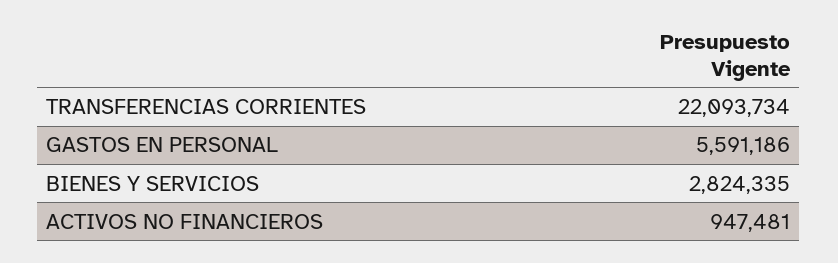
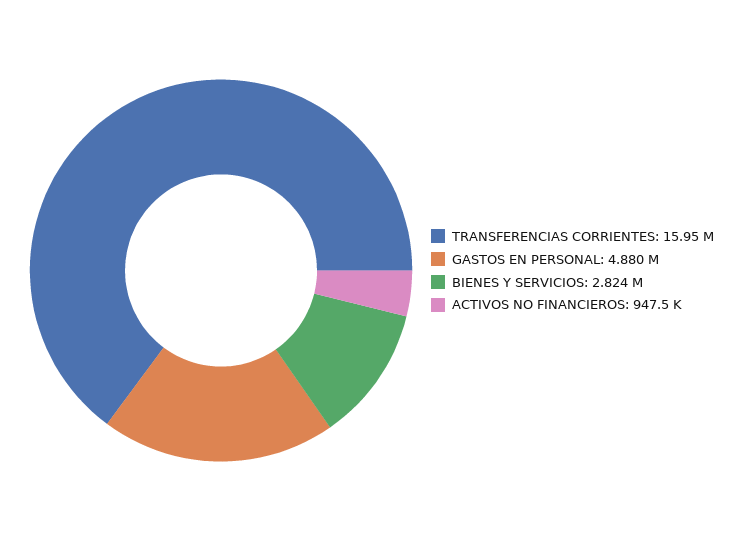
TRANSFERENCIAS CORRIENTES: 22093734 -> 15950000
GASTOS EN PERSONAL: 5591186 -> 4880000

